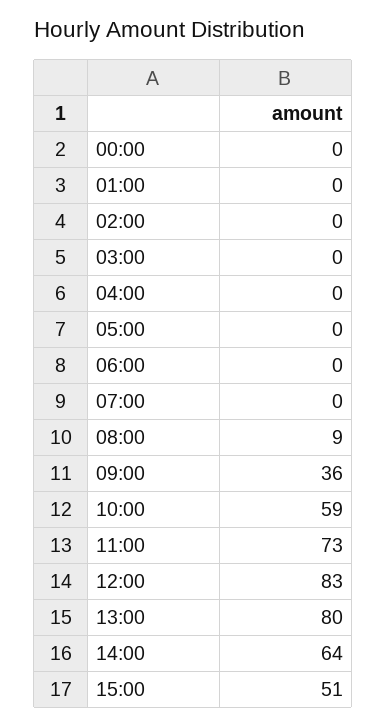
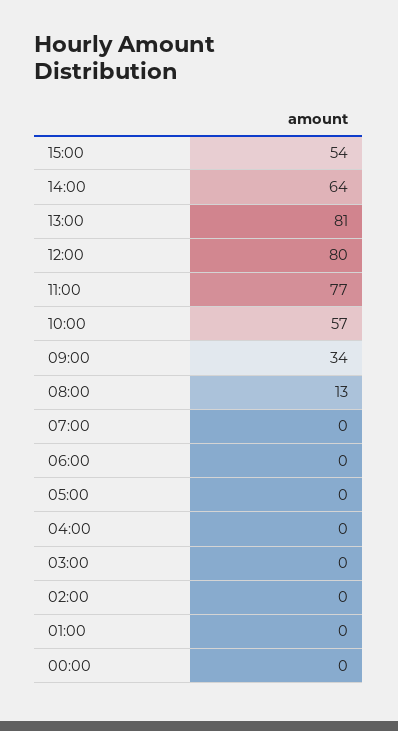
08:00: 9 -> 13
09:00: 36 -> 34
10:00: 59 -> 57
11:00: 73 -> 77
12:00: 83 -> 80
13:00: 80 -> 81
15:00: 51 -> 54

